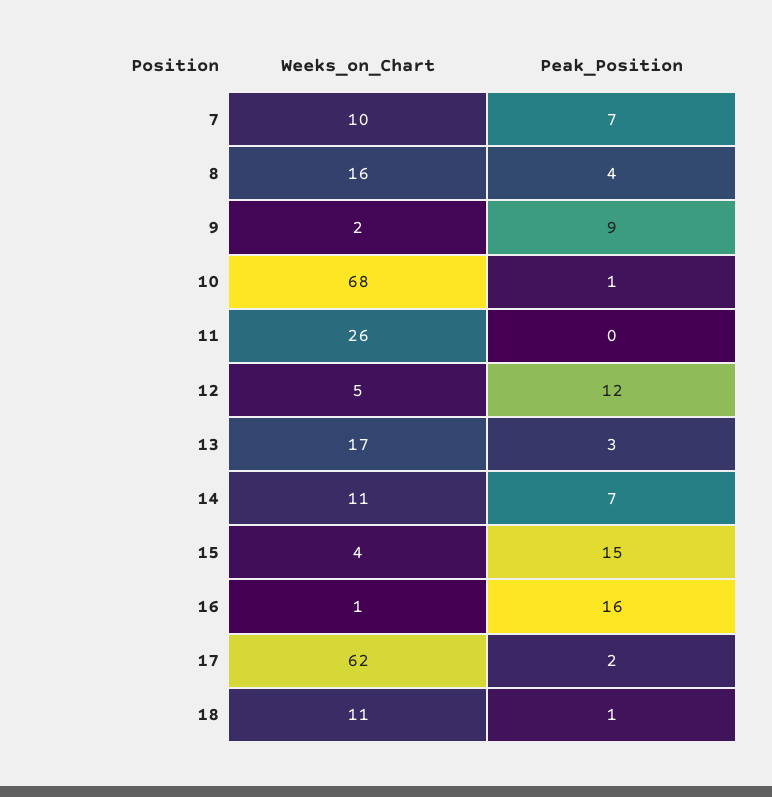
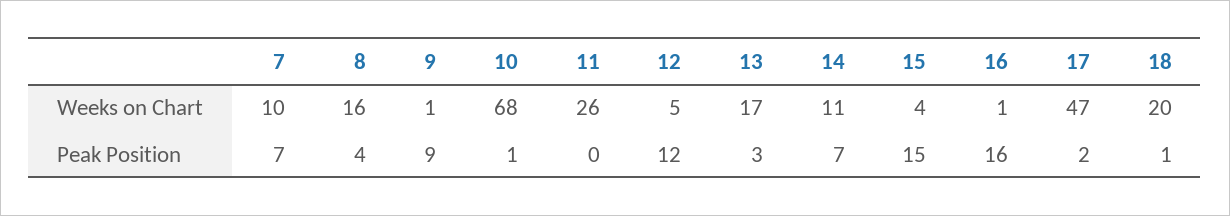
Weeks_on_Chart, 9: 2 -> 1
Weeks_on_Chart, 17: 62 -> 47
Weeks_on_Chart, 18: 11 -> 20

